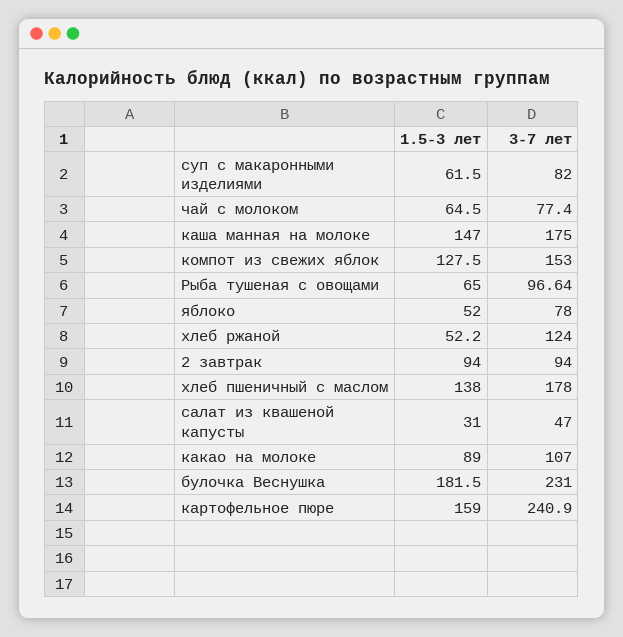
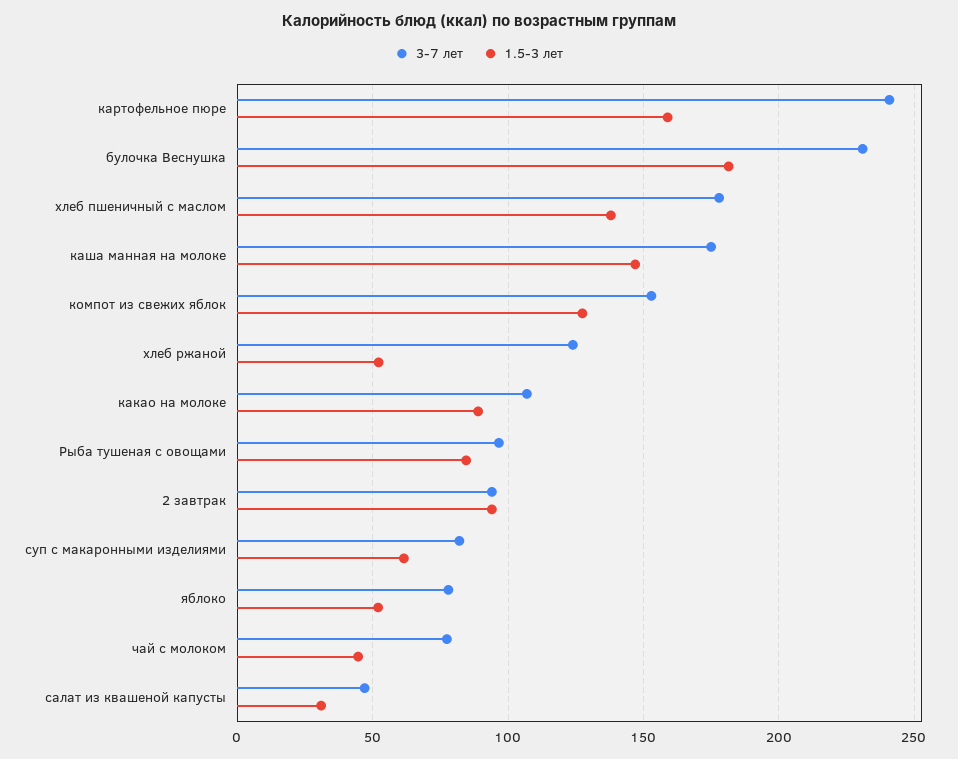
1.5-3 лет, чай с молоком: 64.5 -> 45
1.5-3 лет, Рыба тушеная с овощами: 65 -> 85

